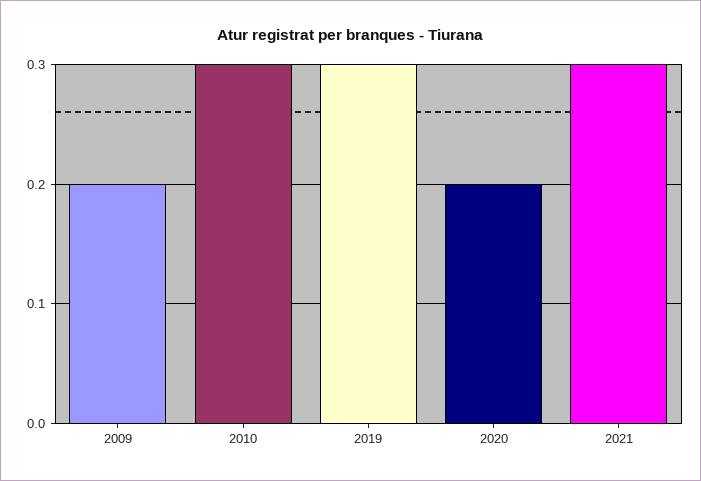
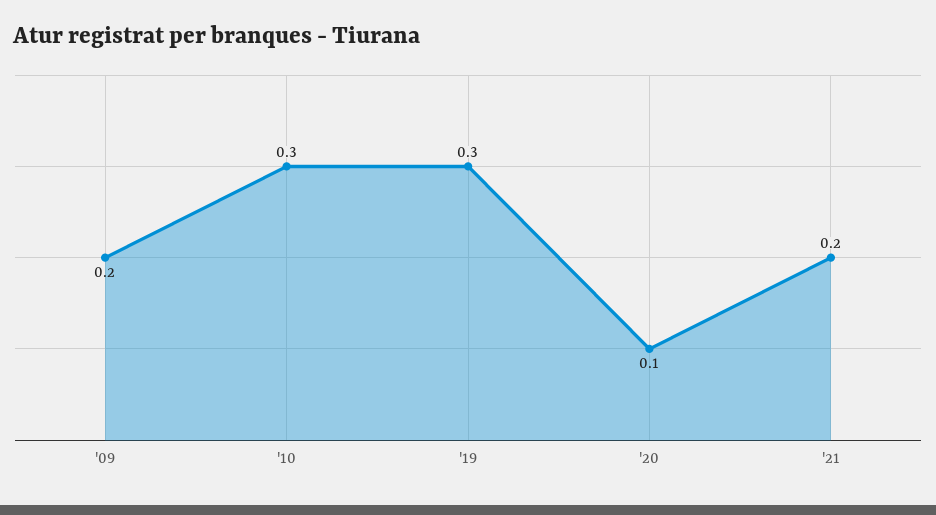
2020: 0.2 -> 0.1
2021: 0.3 -> 0.2

